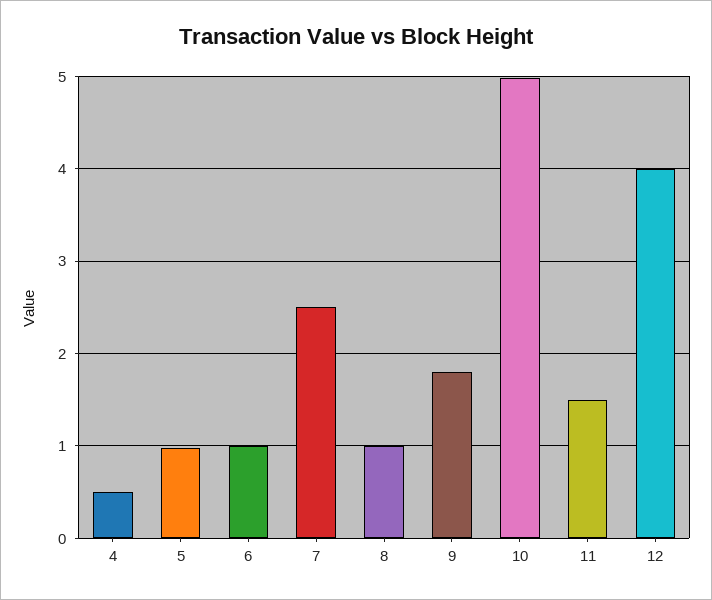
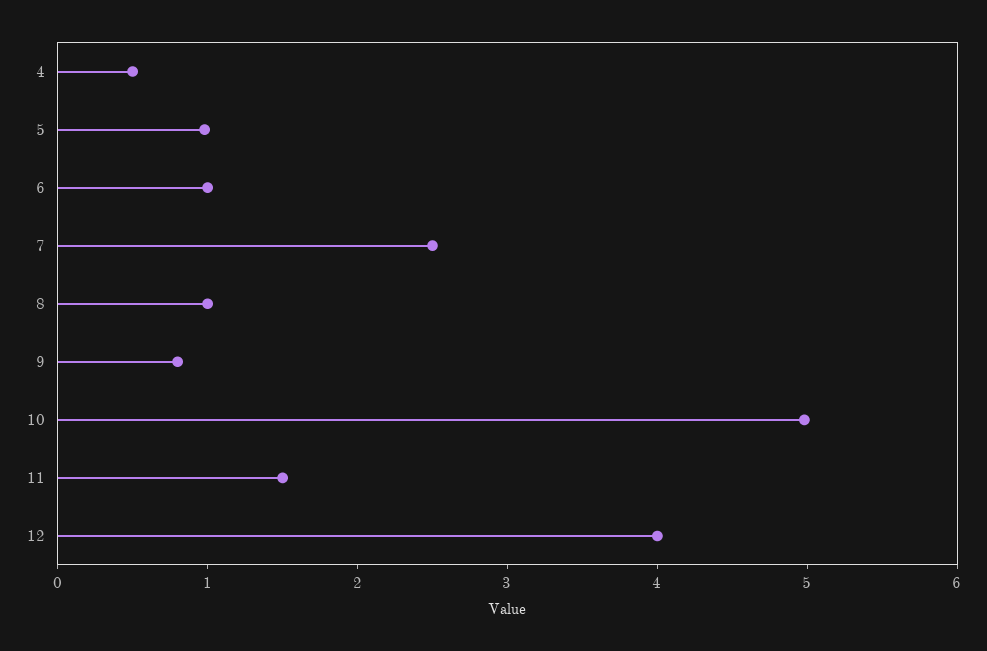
9: 1.8 -> 0.8

